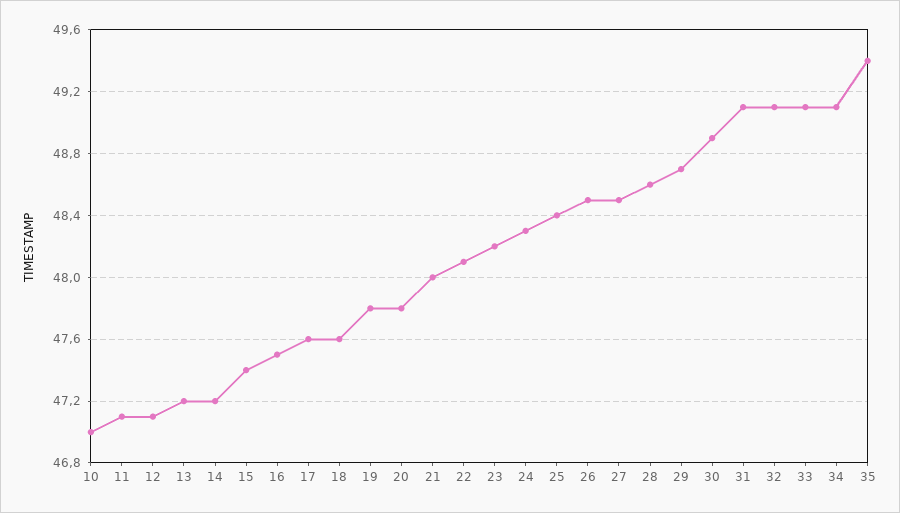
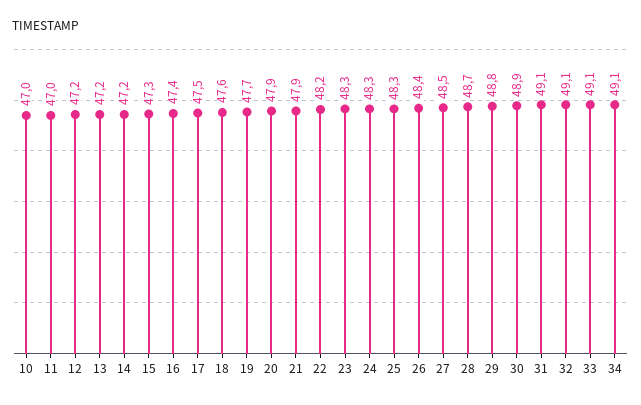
11: 47.1 -> 47
12: 47.1 -> 47.2
15: 47.4 -> 47.3
16: 47.5 -> 47.4
17: 47.6 -> 47.5
19: 47.8 -> 47.7
20: 47.8 -> 47.9
21: 48 -> 47.9
22: 48.1 -> 48.2
23: 48.2 -> 48.3
25: 48.4 -> 48.3
26: 48.5 -> 48.4
28: 48.6 -> 48.7
29: 48.7 -> 48.8
35: 49.4 -> none

